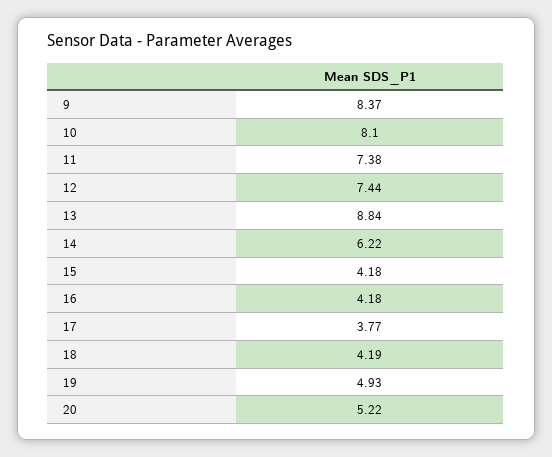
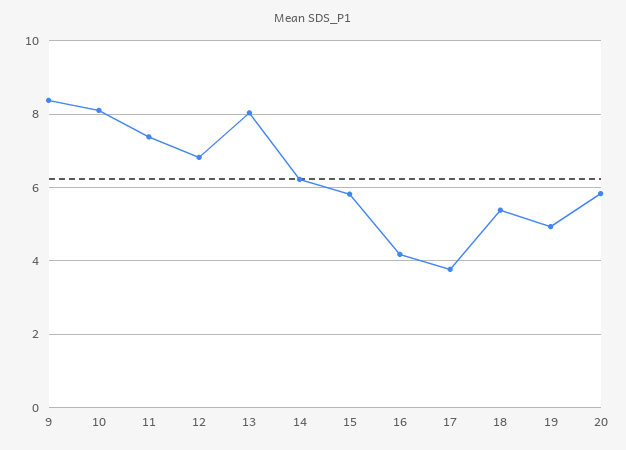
12: 7.44 -> 6.8
13: 8.84 -> 8
15: 4.18 -> 5.8
18: 4.19 -> 5.4
20: 5.22 -> 5.8

